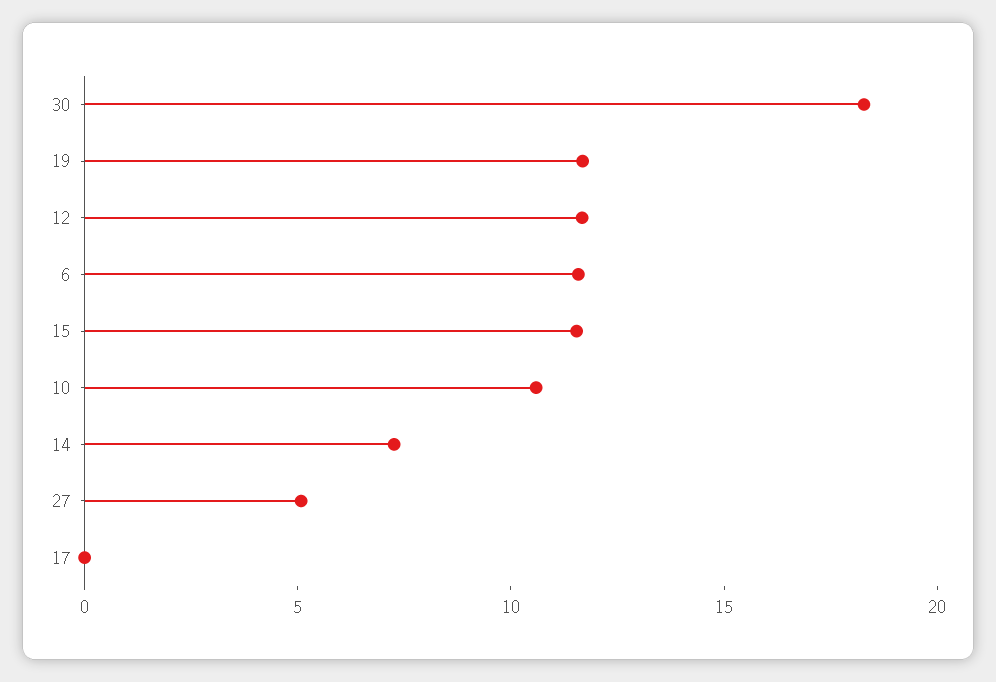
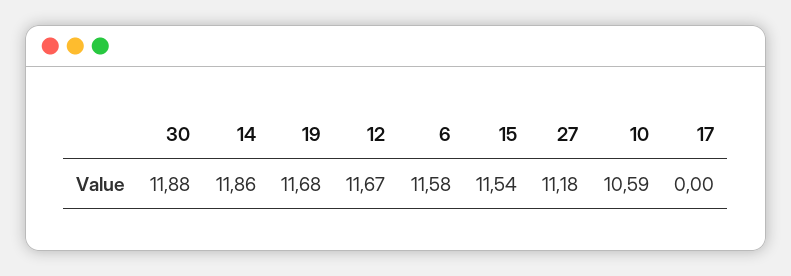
30: 18 -> 11.88
14: 7 -> 11.86
27: 5 -> 11.18

